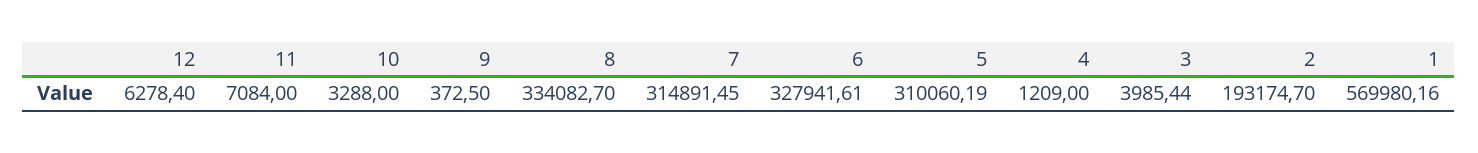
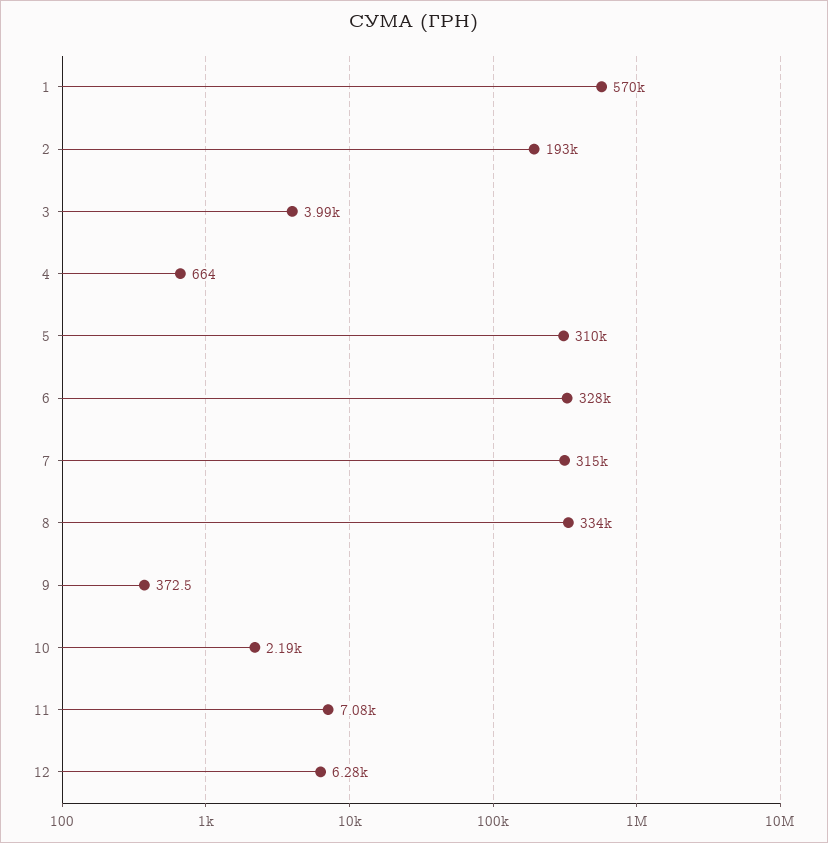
10: 3288 -> 2190
4: 1209 -> 664

